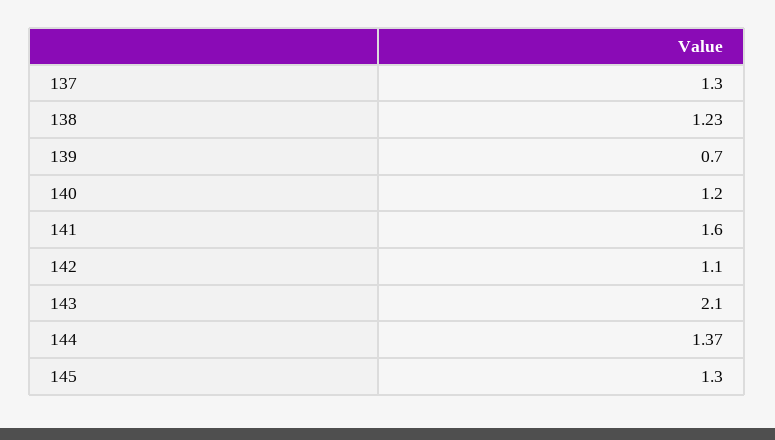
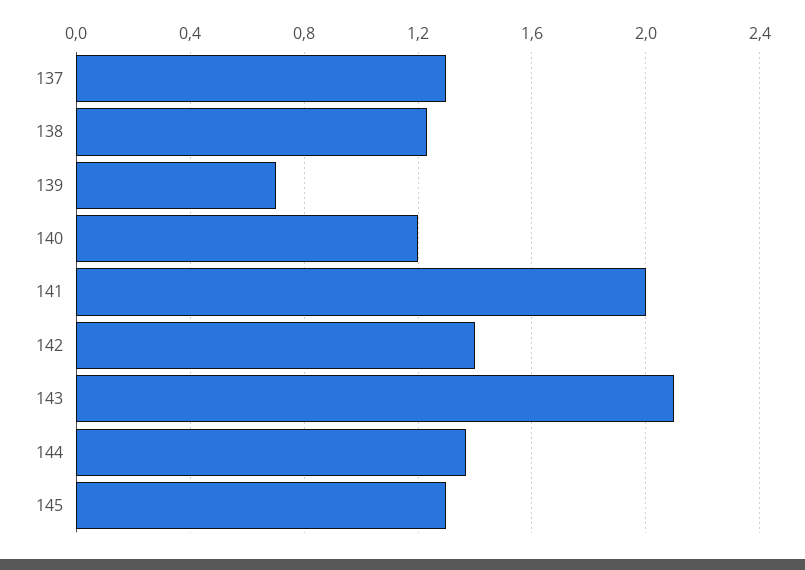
141: 1.6 -> 2
142: 1.1 -> 1.4

